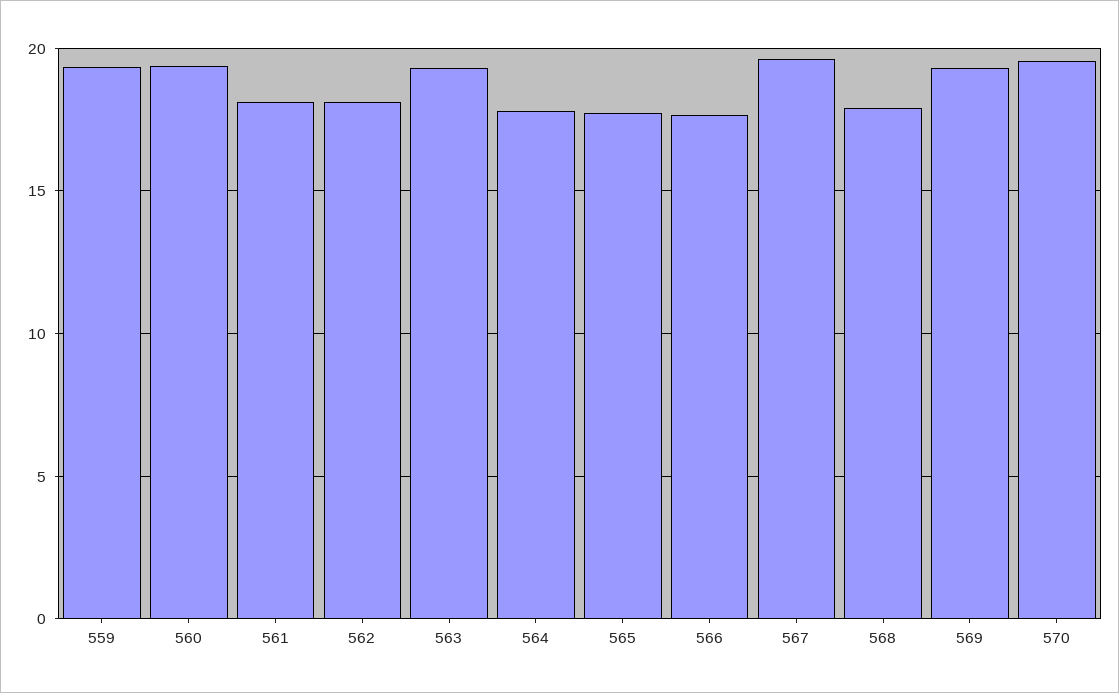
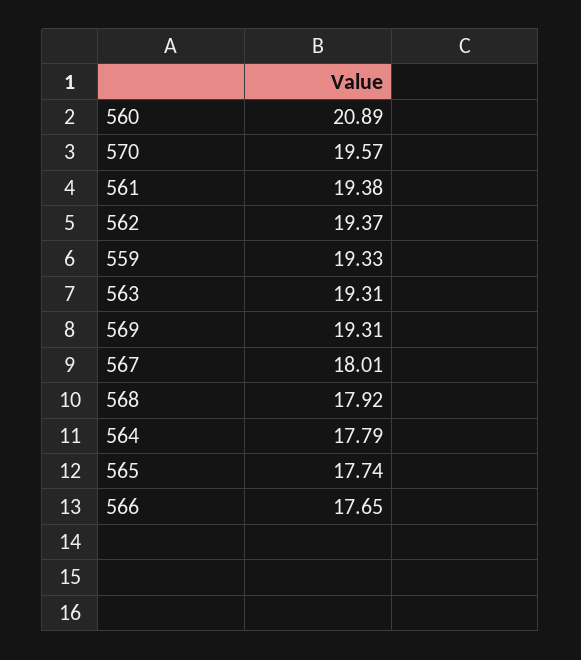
560: 19.5 -> 20.89
561: 18 -> 19.38
562: 18 -> 19.37
567: 19.5 -> 18.01

